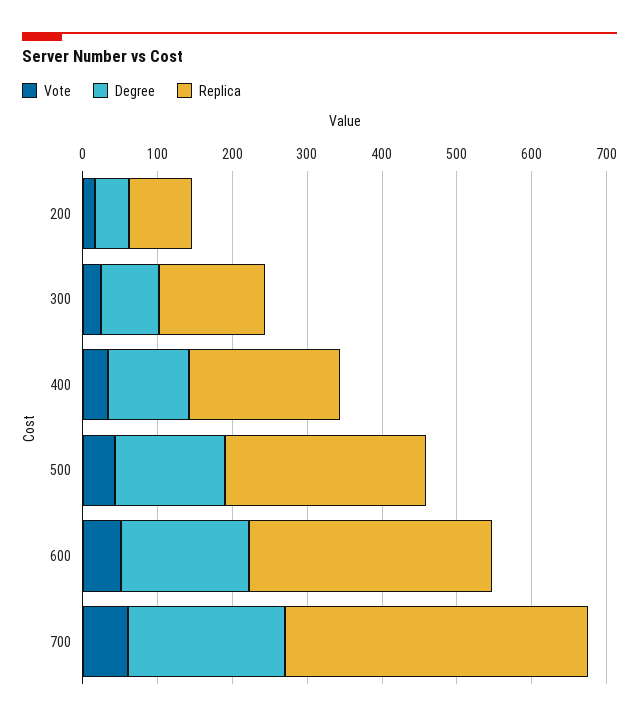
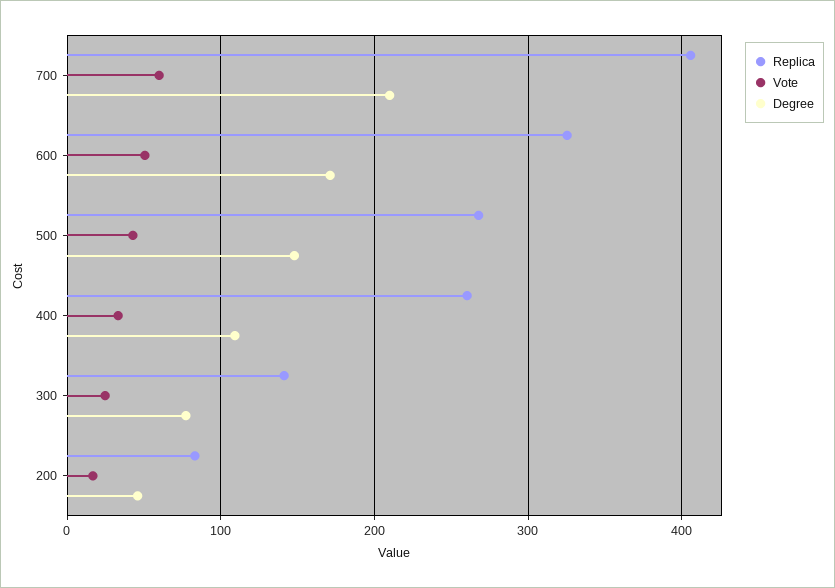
Replica, 400: 200 -> 260

